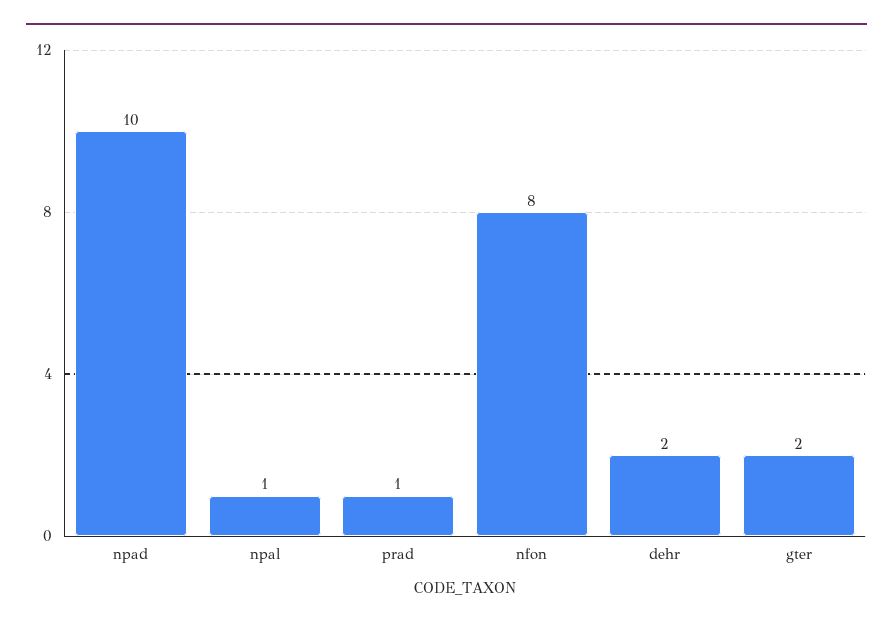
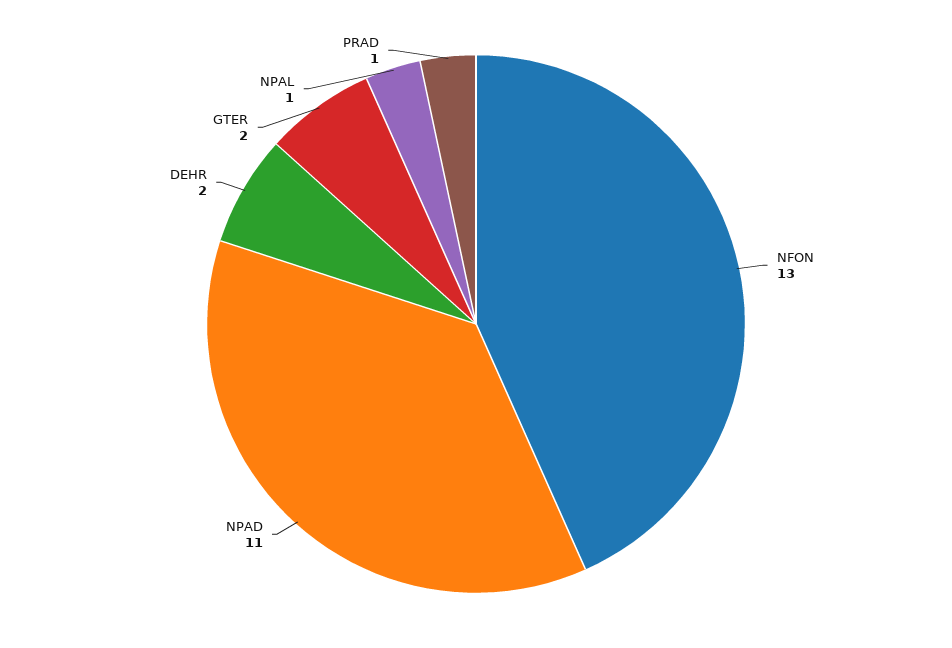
npad: 10 -> 11
nfon: 8 -> 13

